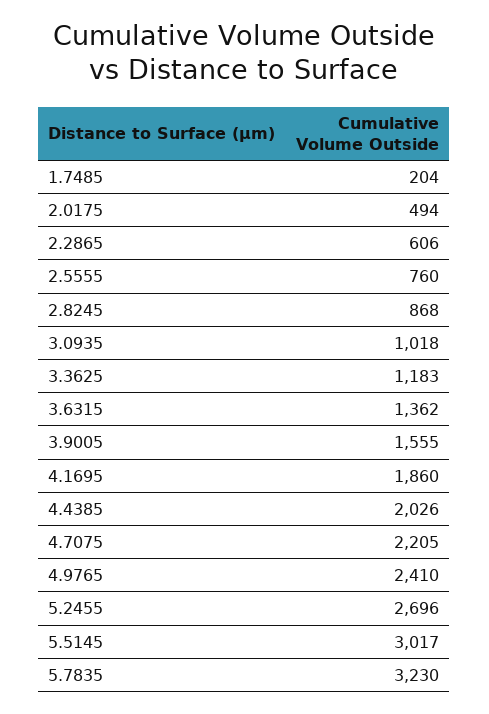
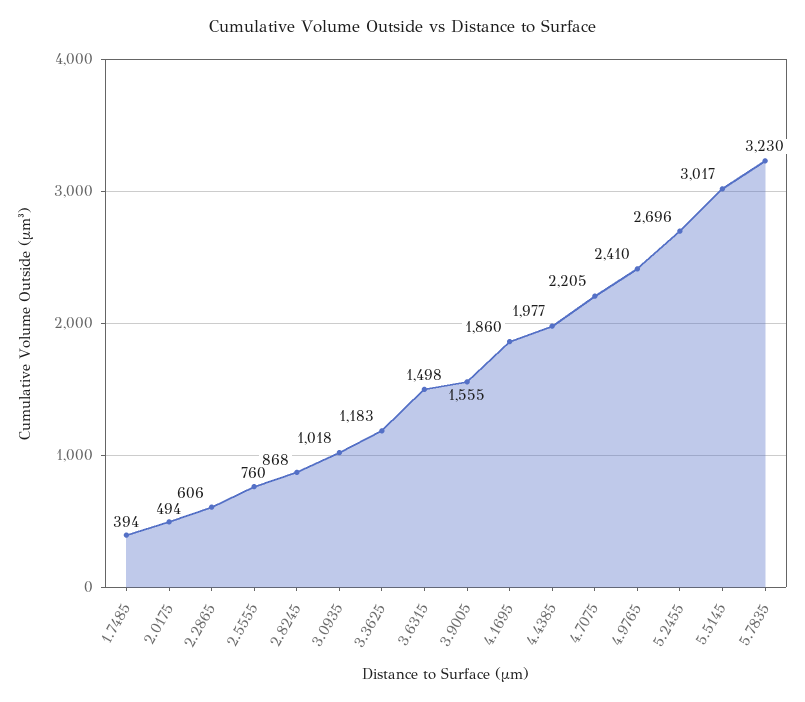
1.7485: 204 -> 394
3.6315: 1362 -> 1498
4.4385: 2026 -> 1977

